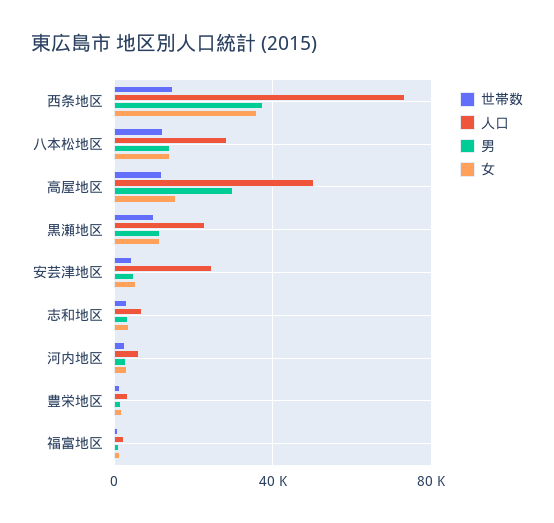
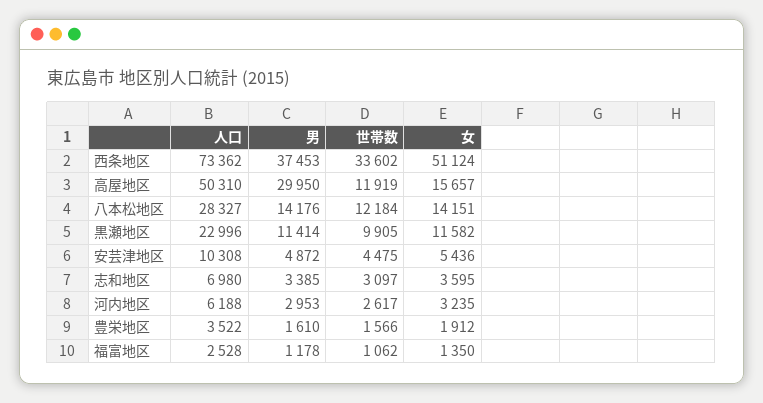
世帯数, 西条地区: 15000 -> 33602
女, 西条地区: 35000 -> 51124
人口, 安芸津地区: 25000 -> 10308

